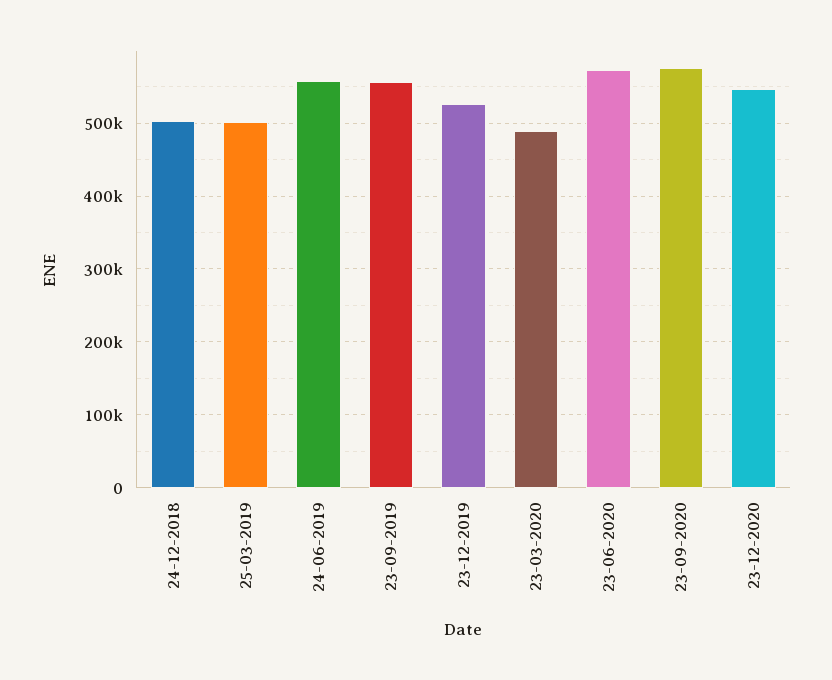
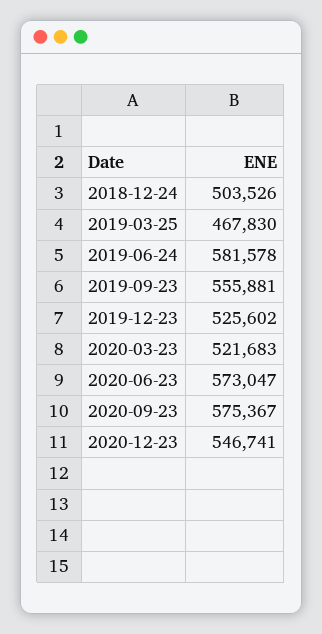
25-03-2019: 500000 -> 467830
24-06-2019: 560000 -> 581578
23-03-2020: 490000 -> 521683

